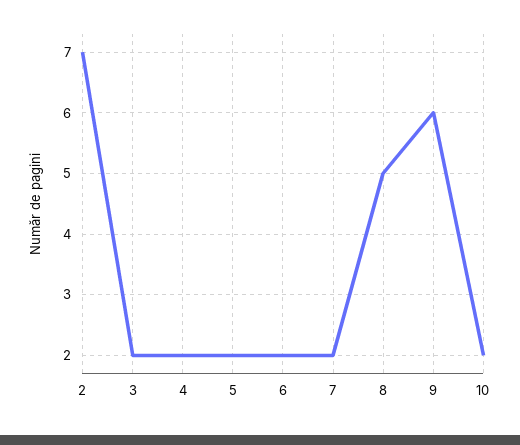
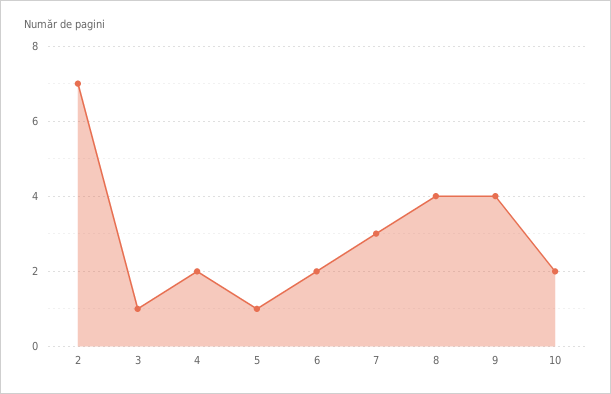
3: 2 -> 1
5: 2 -> 1
7: 2 -> 3
8: 5 -> 4
9: 6 -> 4

